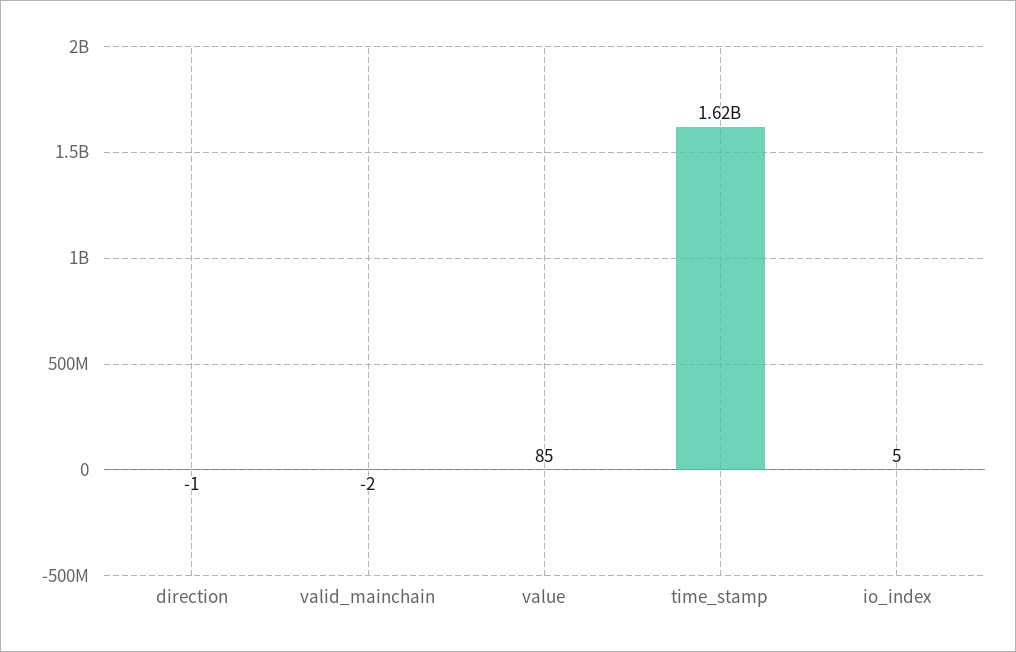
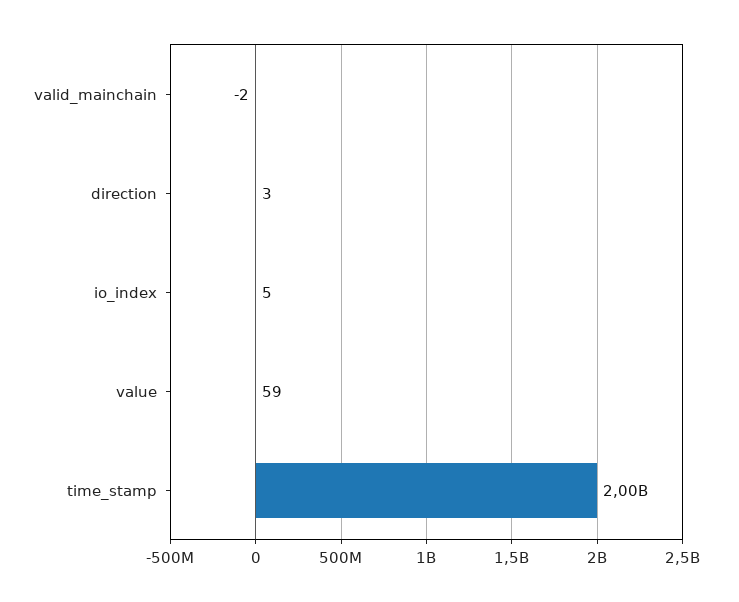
direction: -1 -> 3
value: 85 -> 59
time_stamp: 1620000000 -> 2000000000

